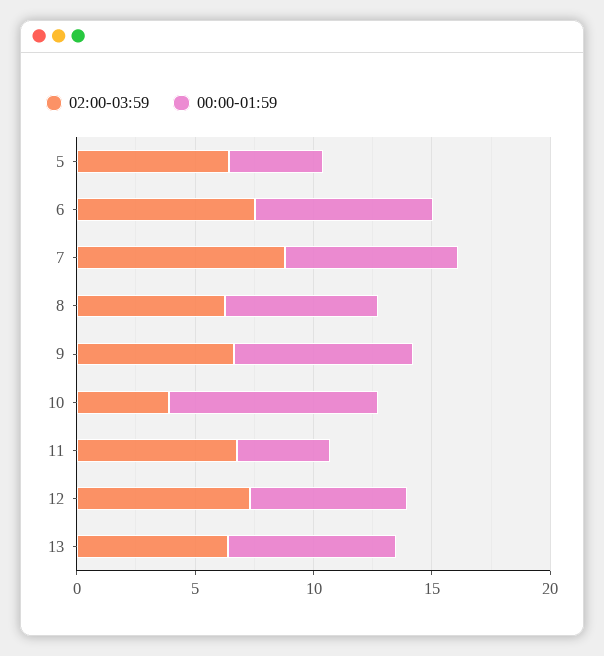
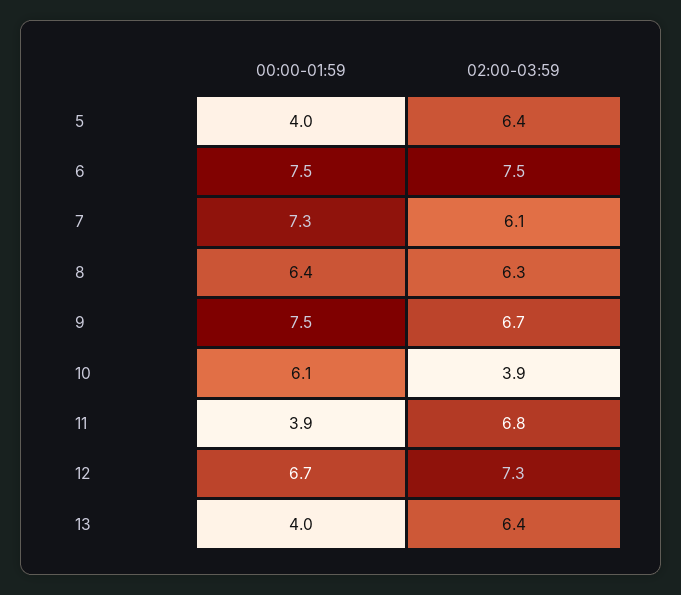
02:00-03:59, 7: 9 -> 6.1
00:00-01:59, 10: 9 -> 6.1
00:00-01:59, 13: 7 -> 4

